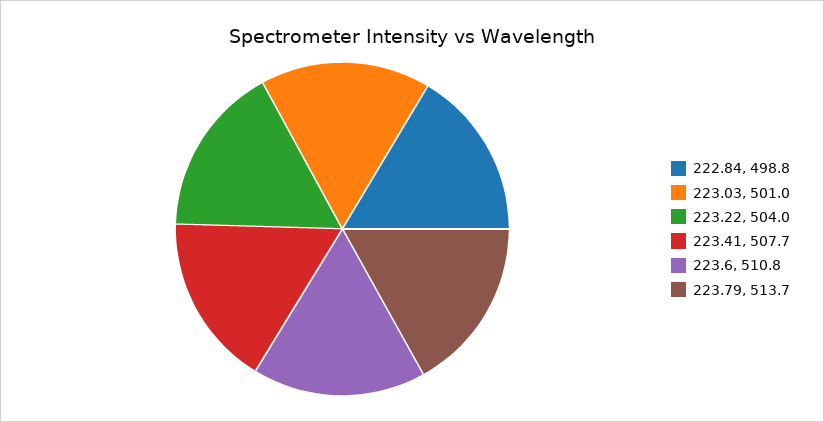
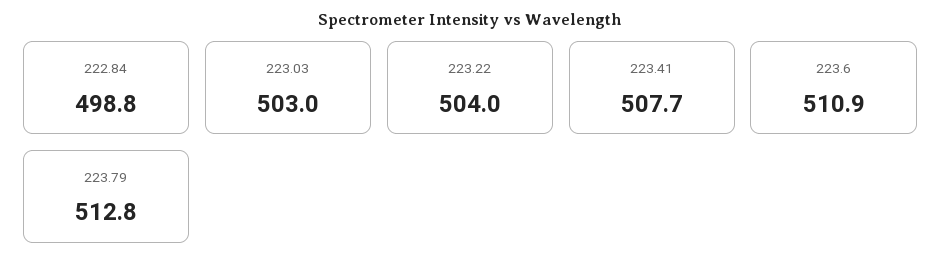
223.03: 501 -> 503
223.6: 510.8 -> 510.9
223.79: 513.7 -> 512.8

